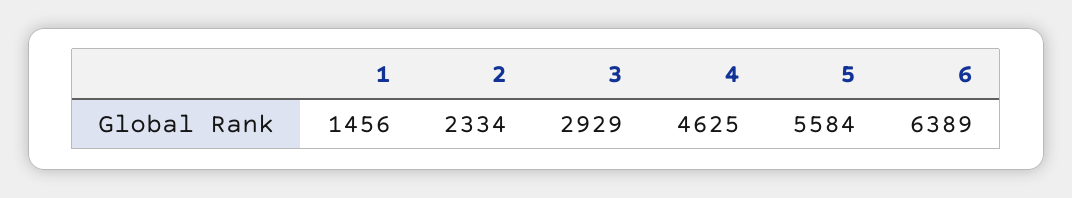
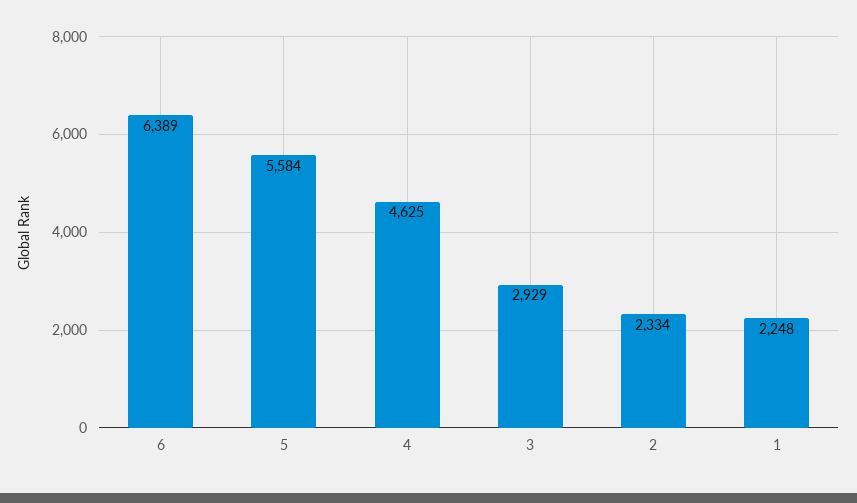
1: 1456 -> 2248

